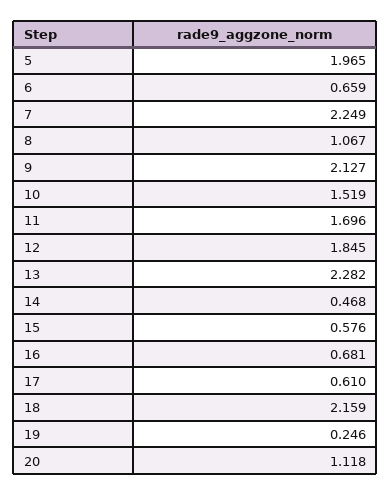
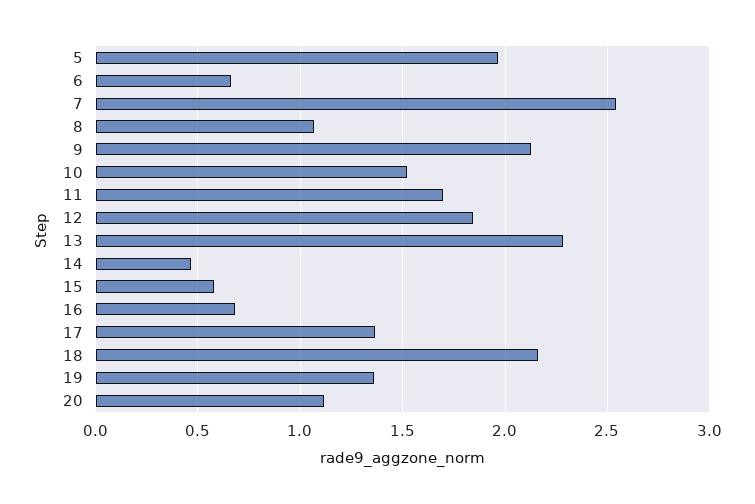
7: 2.249 -> 2.55
17: 0.61 -> 1.35
19: 0.246 -> 1.35

